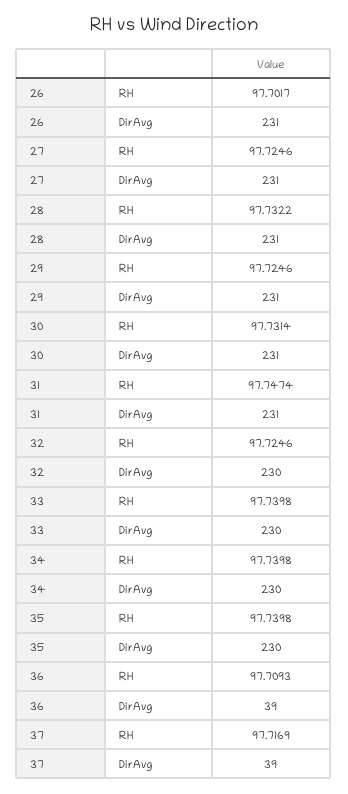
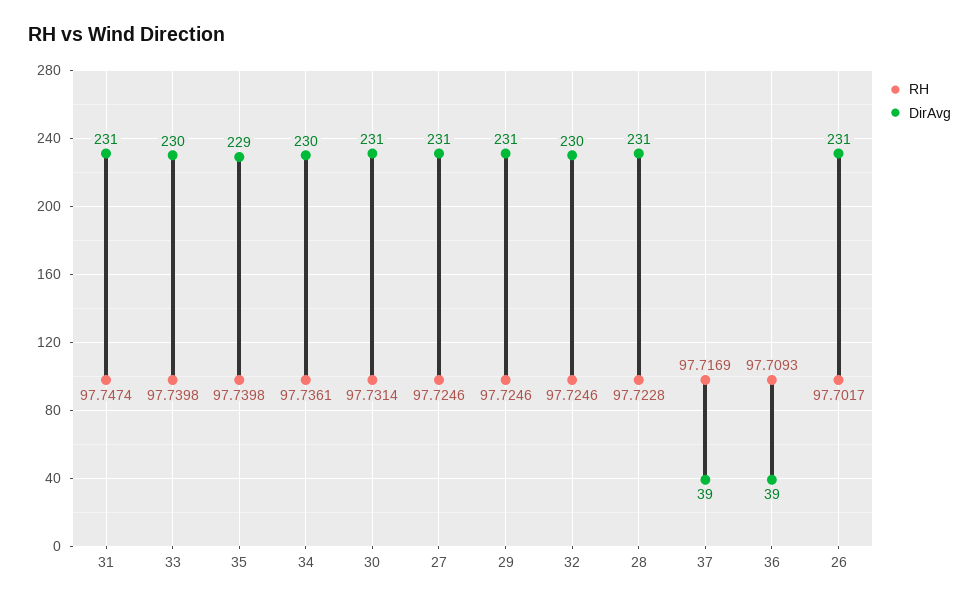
RH, 28: 97.7322 -> 97.7228
RH, 34: 97.7398 -> 97.7361
DirAvg, 35: 230 -> 229

